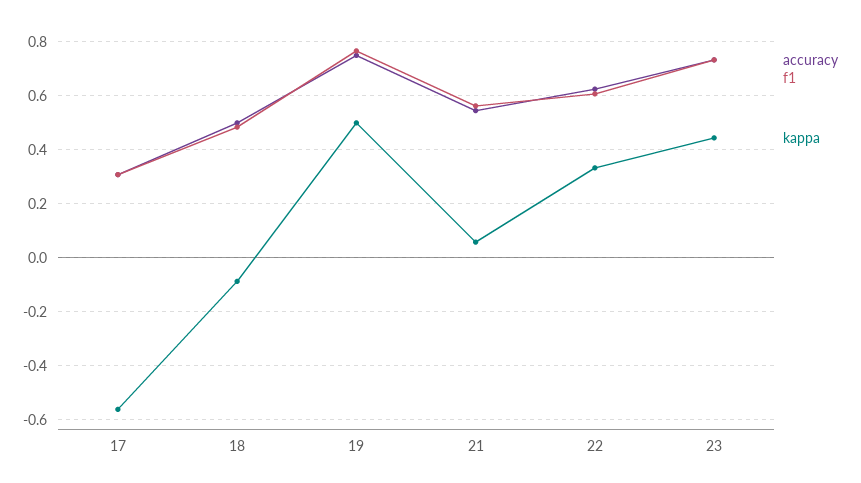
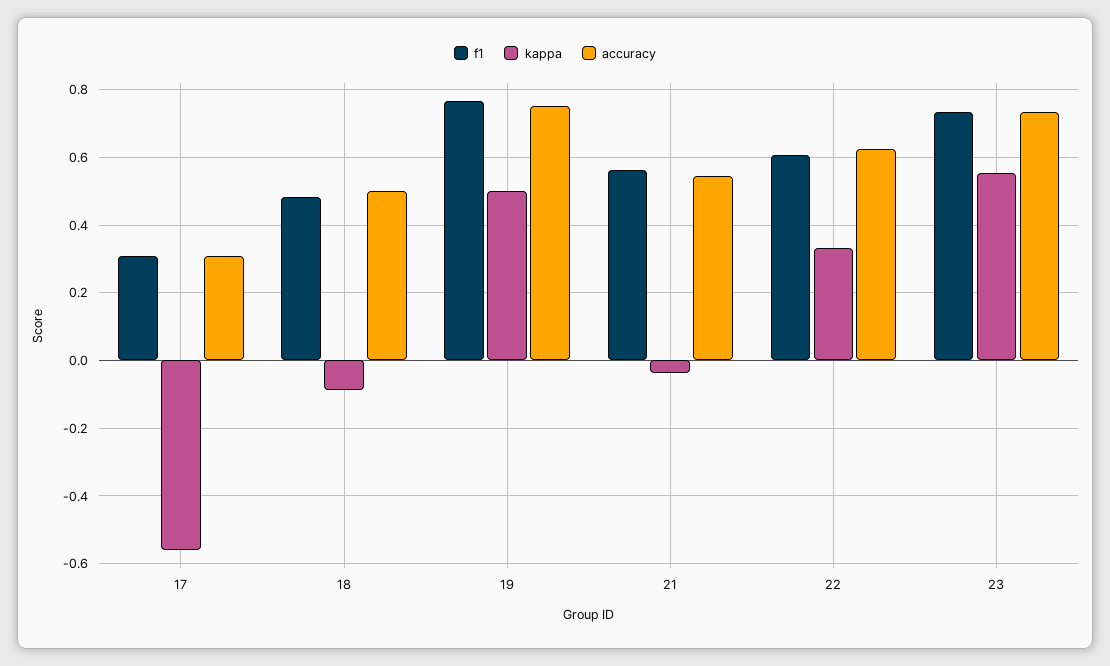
kappa, 21: 0.05 -> -0.04
kappa, 23: 0.45 -> 0.56

